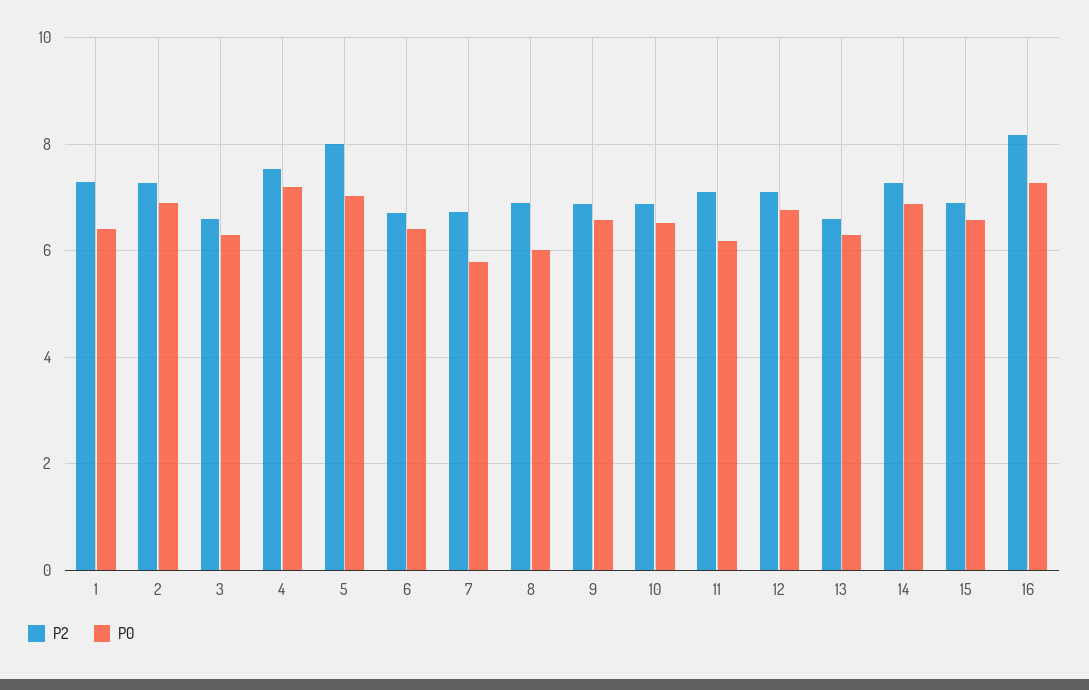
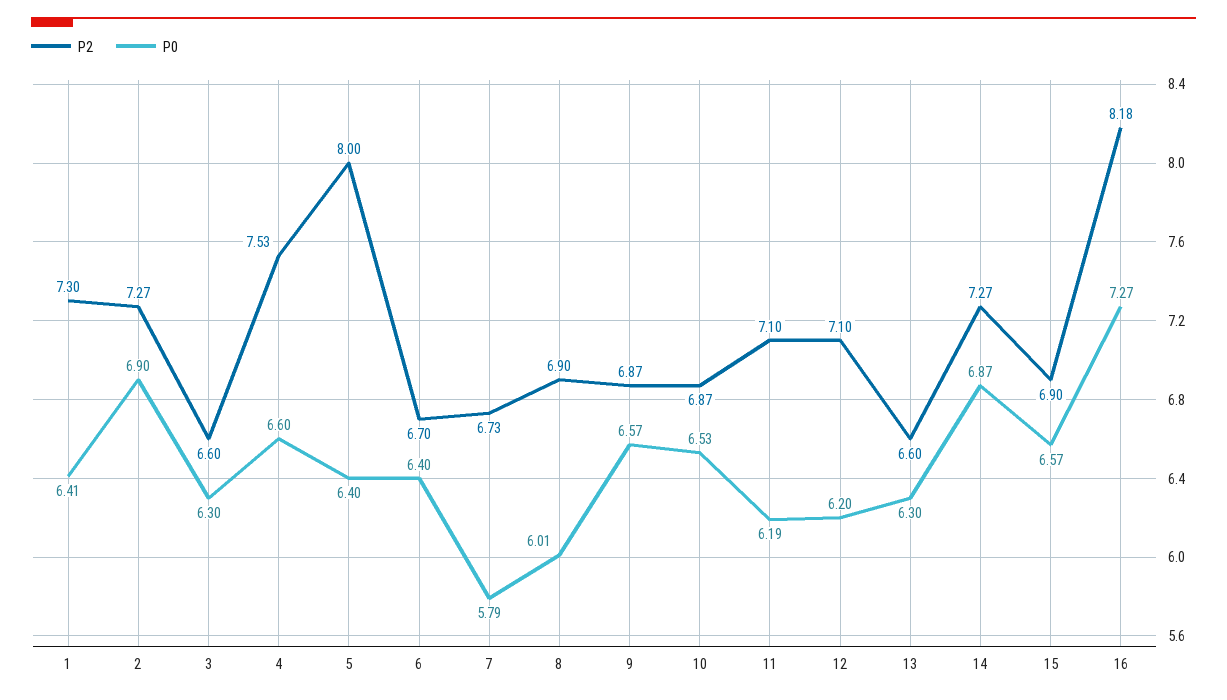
P0, 4: 7.2 -> 6.6
P0, 5: 7 -> 6.4
P0, 12: 6.8 -> 6.2

